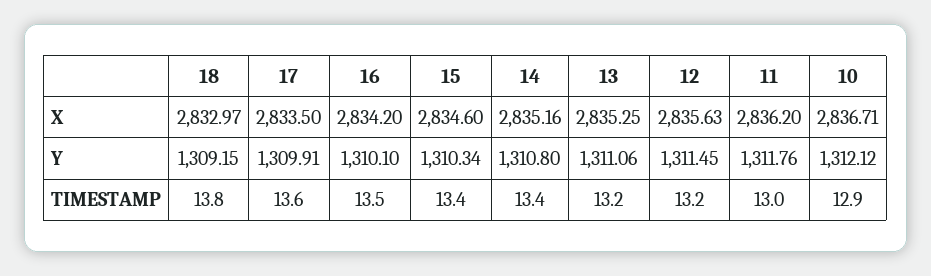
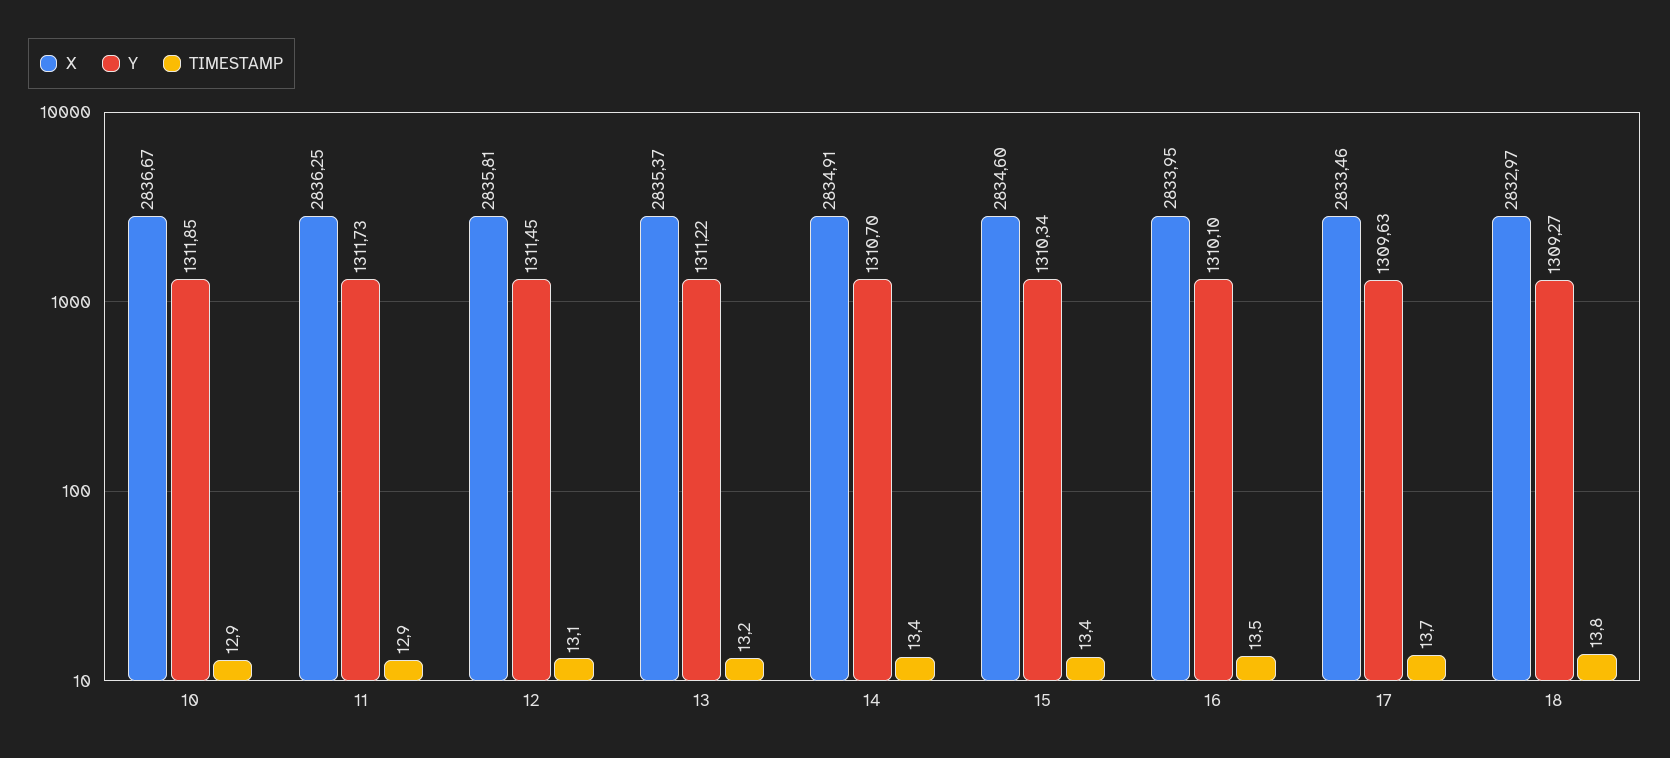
X, 17: 2833.5 -> 2833.46
X, 16: 2834.2 -> 2833.95
X, 14: 2835.16 -> 2834.91
X, 13: 2835.25 -> 2835.37
X, 12: 2835.63 -> 2835.81
X, 11: 2836.2 -> 2836.25
X, 10: 2836.71 -> 2836.67
Y, 18: 1309.15 -> 1309.27
Y, 17: 1309.91 -> 1309.63
Y, 14: 1310.8 -> 1310.7
Y, 13: 1311.06 -> 1311.22
Y, 11: 1311.76 -> 1311.73
Y, 10: 1312.12 -> 1311.85
TIMESTAMP, 17: 13.6 -> 13.7
TIMESTAMP, 12: 13.2 -> 13.1
TIMESTAMP, 11: 13 -> 12.9

